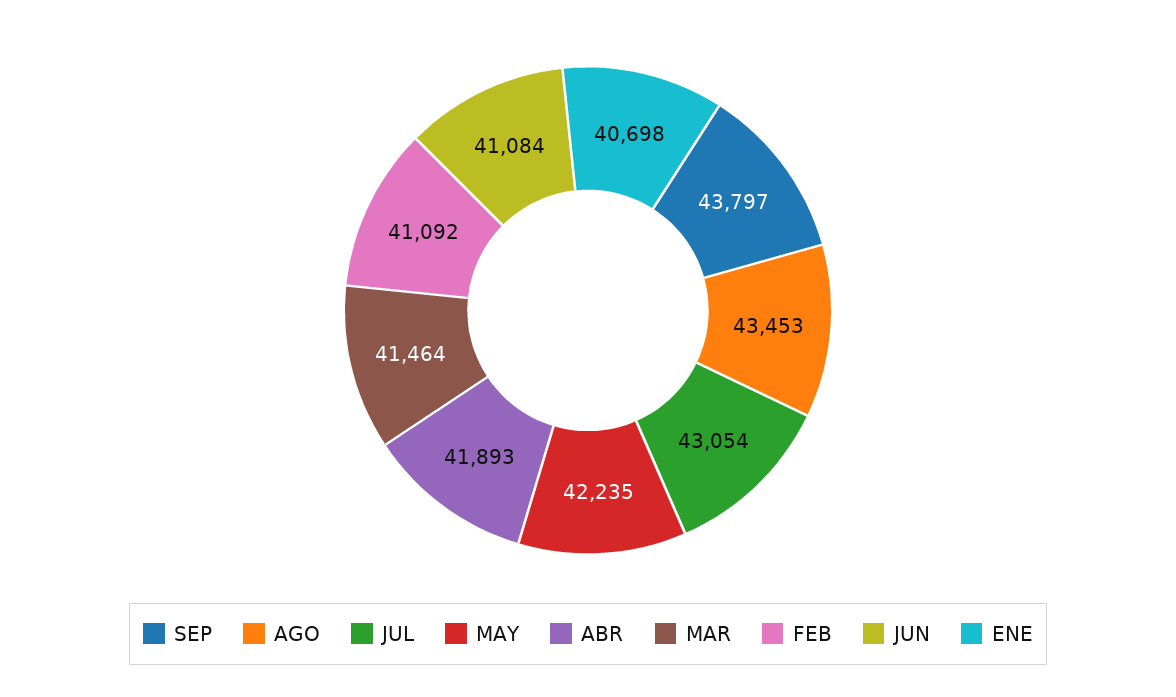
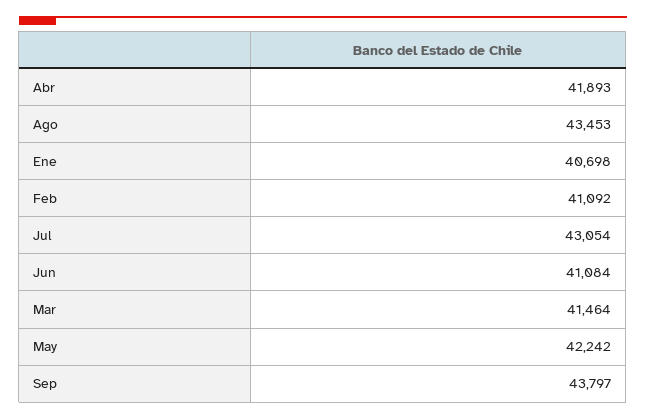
MAY: 42235 -> 42242

